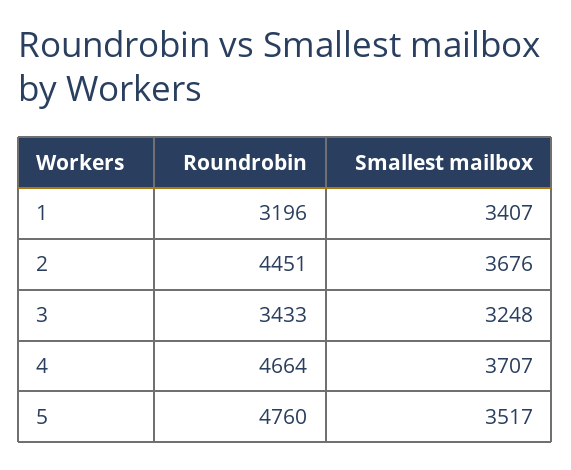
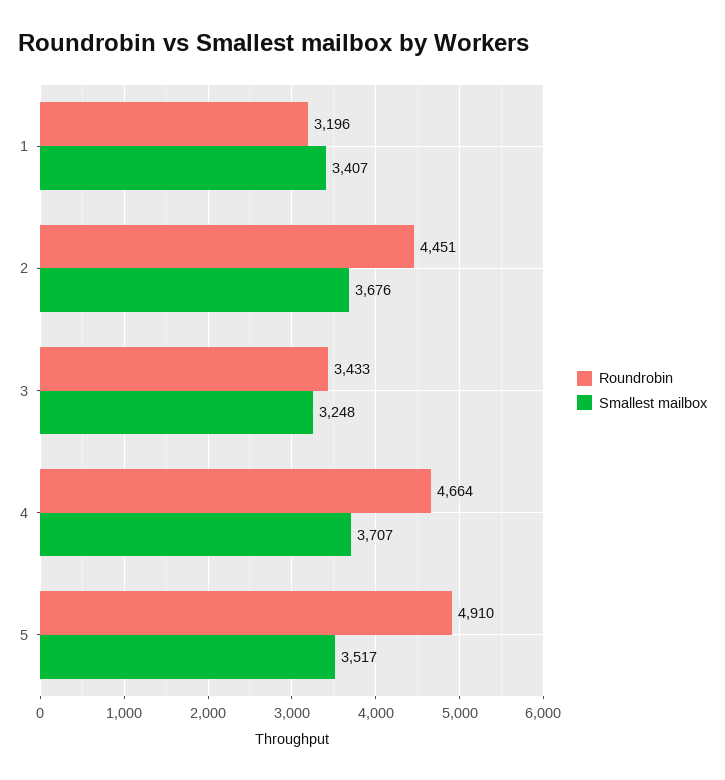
Roundrobin, 5: 4760 -> 4910

